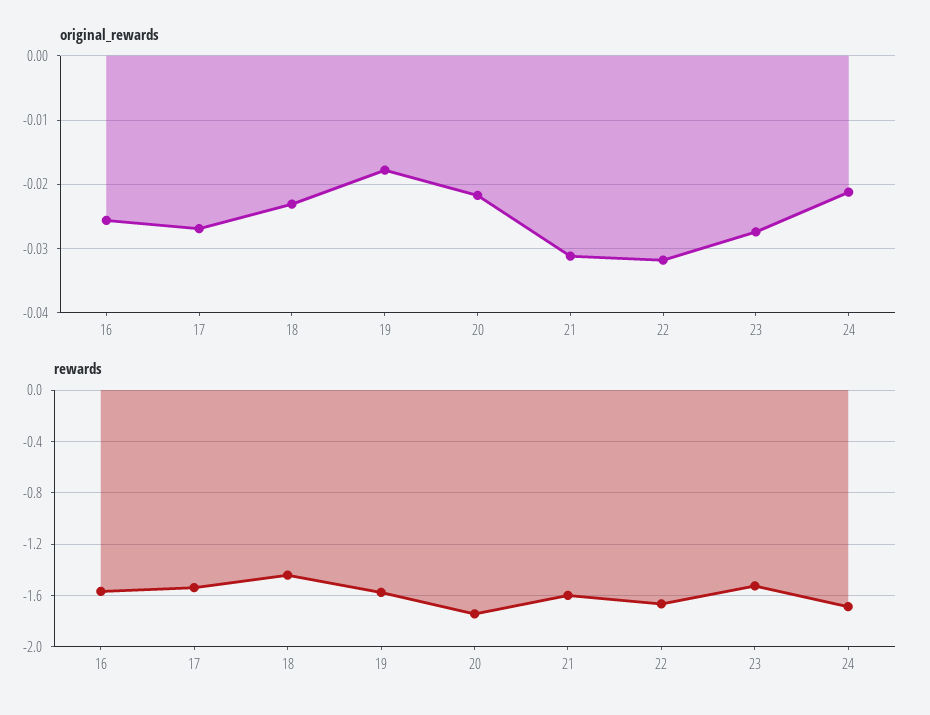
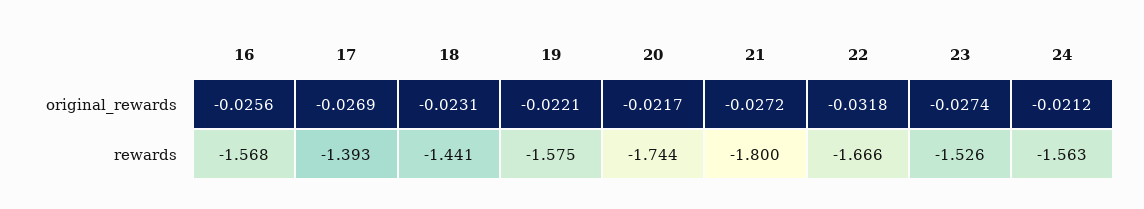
original_rewards, 19: -0.018 -> -0.0221
original_rewards, 21: -0.031 -> -0.0272
rewards, 17: -1.55 -> -1.393
rewards, 21: -1.6 -> -1.8
rewards, 24: -1.7 -> -1.563

